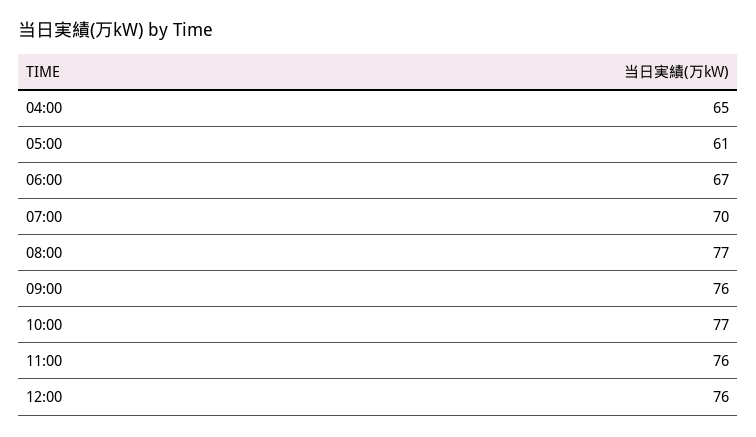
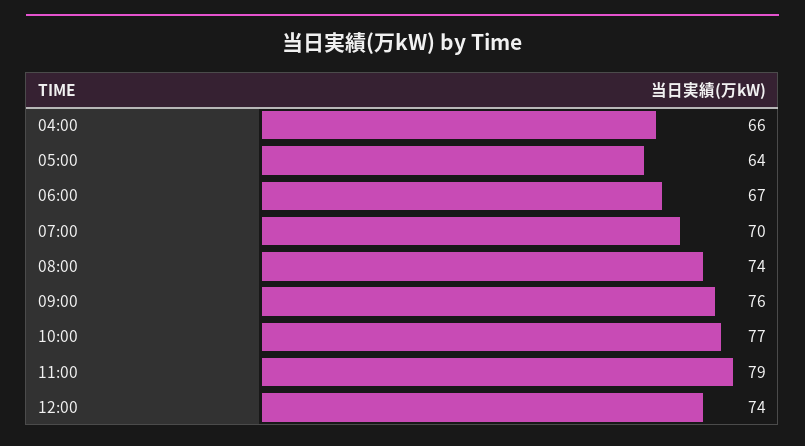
04:00: 65 -> 66
05:00: 61 -> 64
08:00: 77 -> 74
11:00: 76 -> 79
12:00: 76 -> 74

